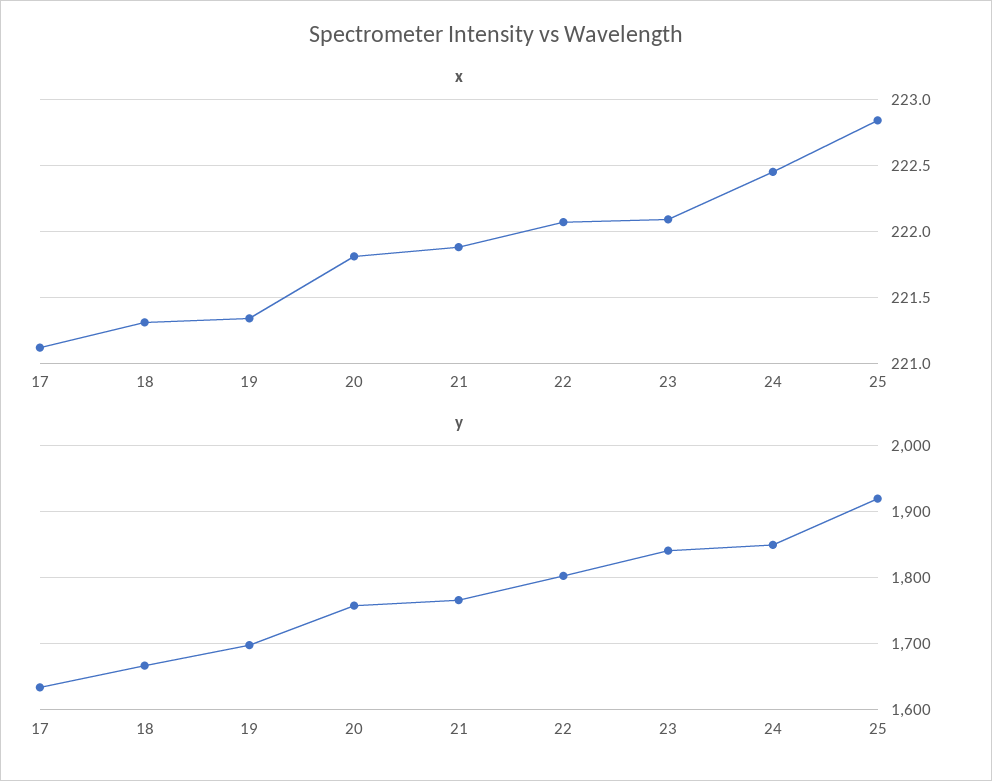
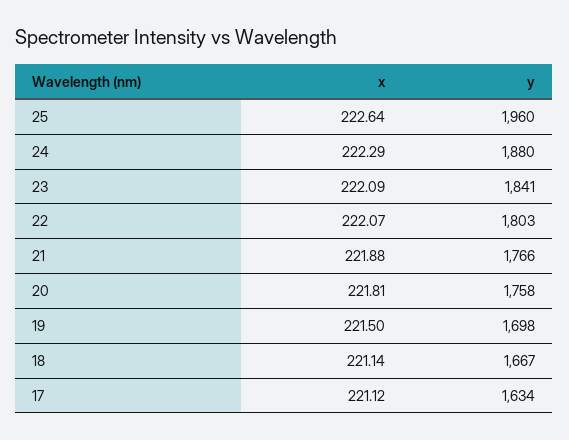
x, 18: 221.3 -> 221.14
x, 19: 221.35 -> 221.5
x, 24: 222.45 -> 222.29
x, 25: 222.85 -> 222.64
y, 24: 1850 -> 1880
y, 25: 1920 -> 1960

